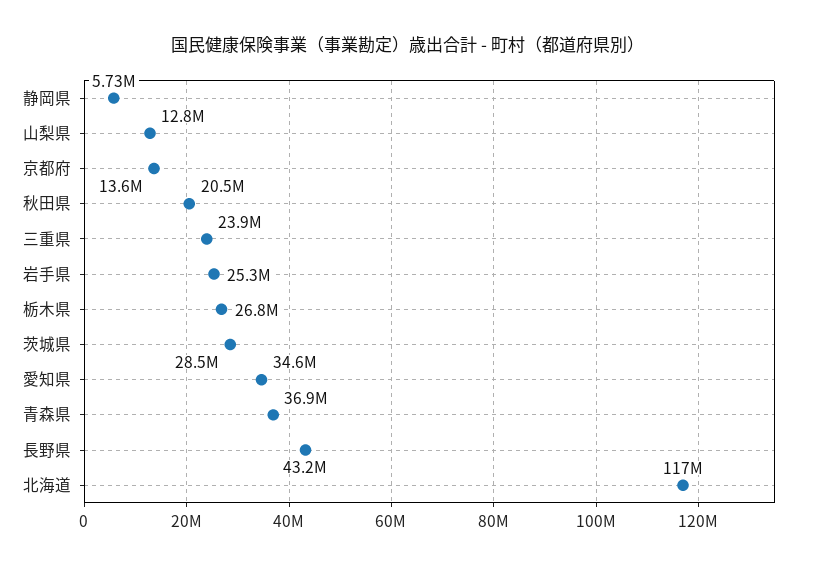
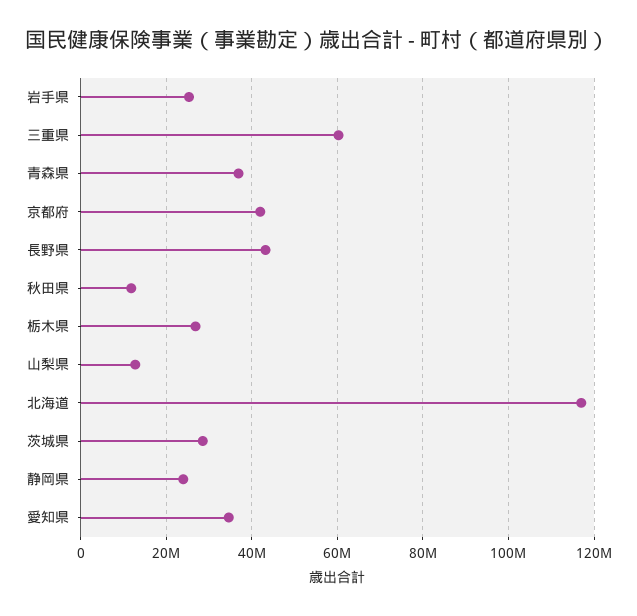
静岡県: 5730000 -> 24000000
京都府: 13600000 -> 42000000
秋田県: 20500000 -> 12000000
三重県: 23900000 -> 60000000

